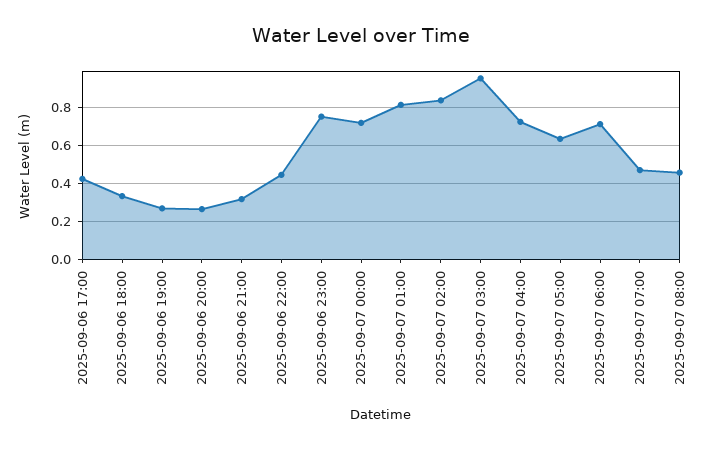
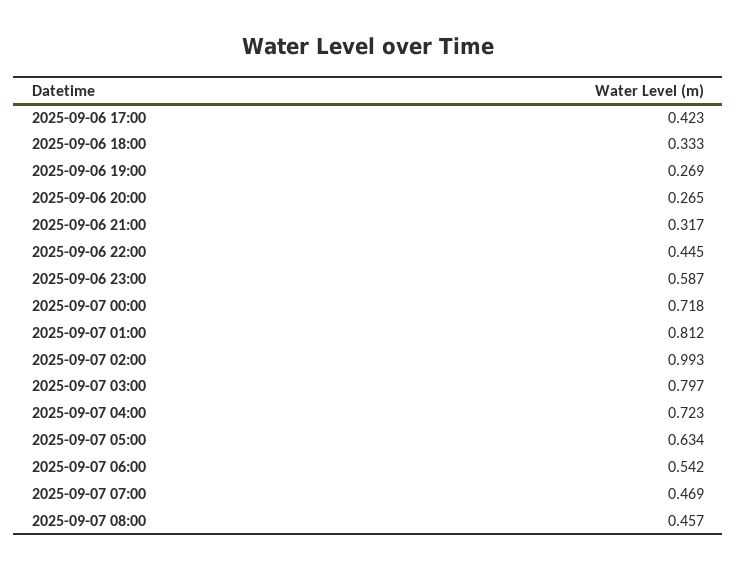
2025-09-06 23:00: 0.75 -> 0.587
2025-09-07 02:00: 0.85 -> 0.993
2025-09-07 03:00: 0.95 -> 0.797
2025-09-07 06:00: 0.7 -> 0.542

